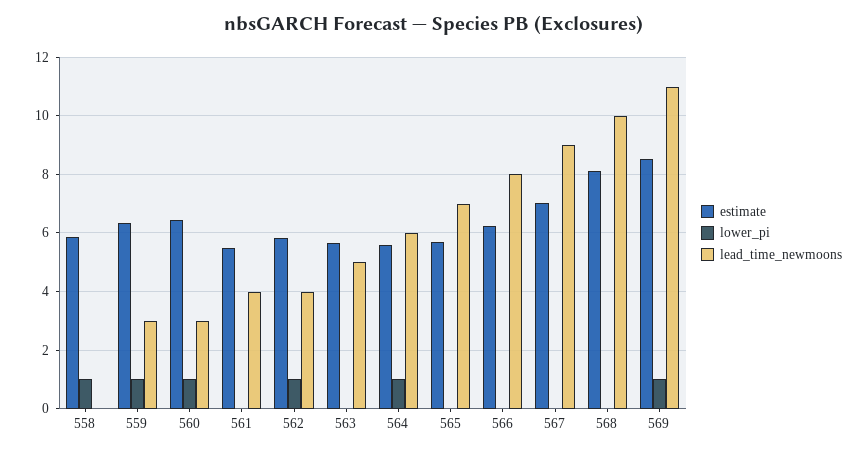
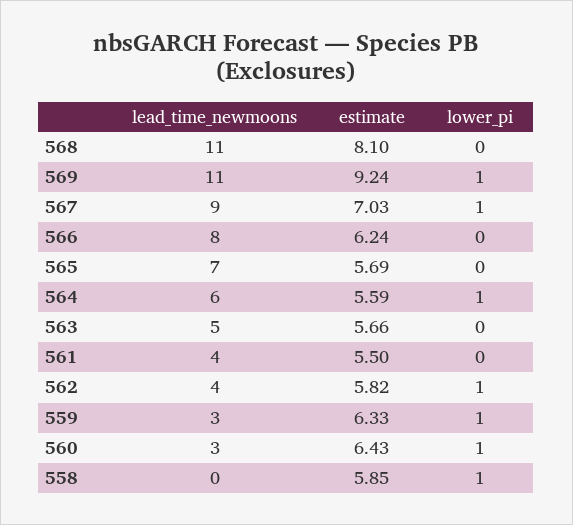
lower_pi, 567: 0 -> 1
lead_time_newmoons, 568: 10 -> 11
estimate, 569: 8.5 -> 9.24

